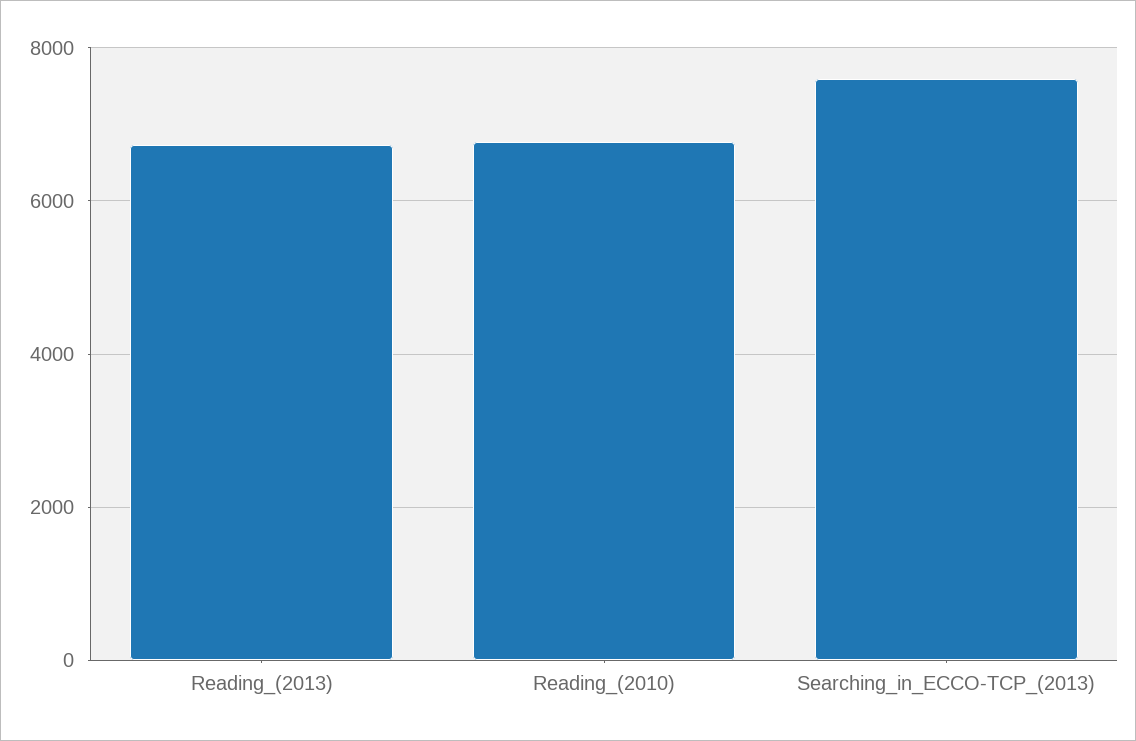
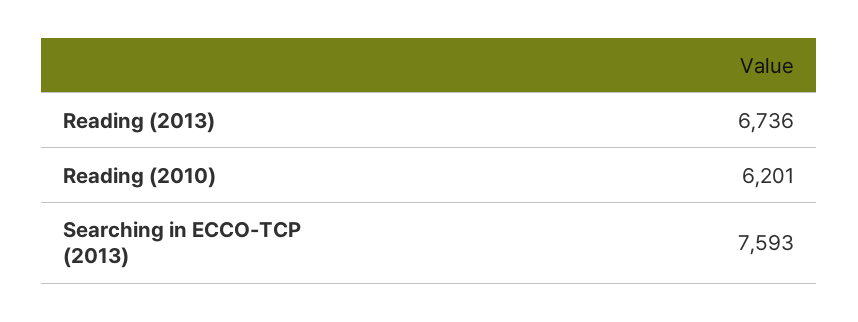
Reading_(2010): 6800 -> 6201

